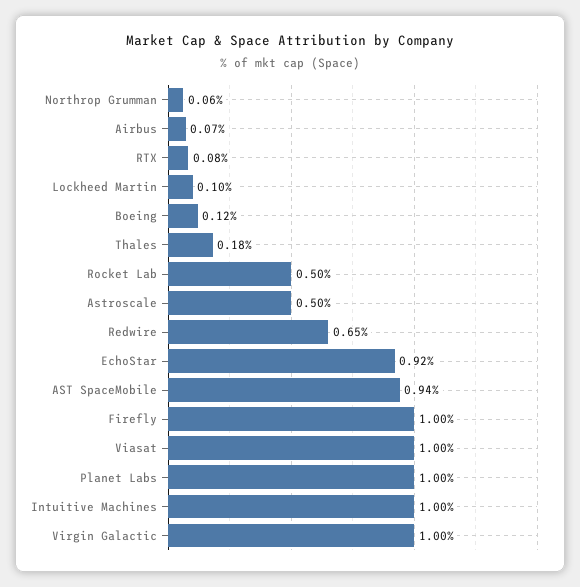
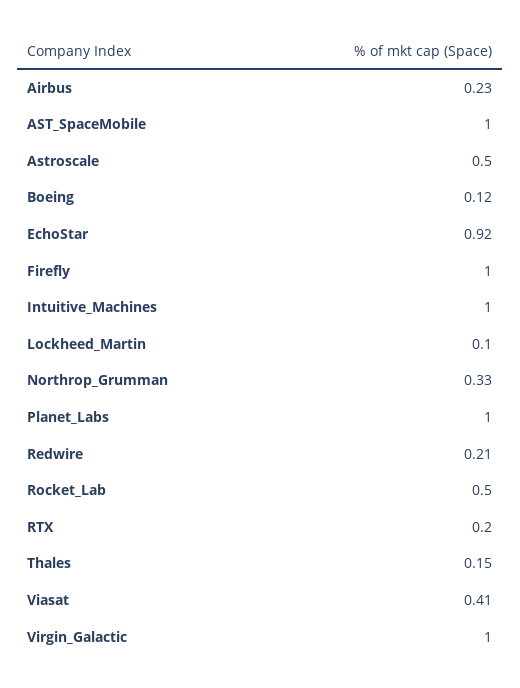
Northrop Grumman: 0.06 -> 0.33
Airbus: 0.07 -> 0.23
RTX: 0.08 -> 0.2
Thales: 0.18 -> 0.15
Redwire: 0.65 -> 0.21
AST SpaceMobile: 0.94 -> 1
Viasat: 1 -> 0.41

